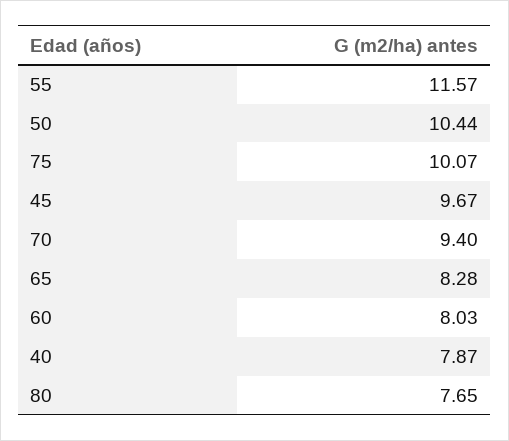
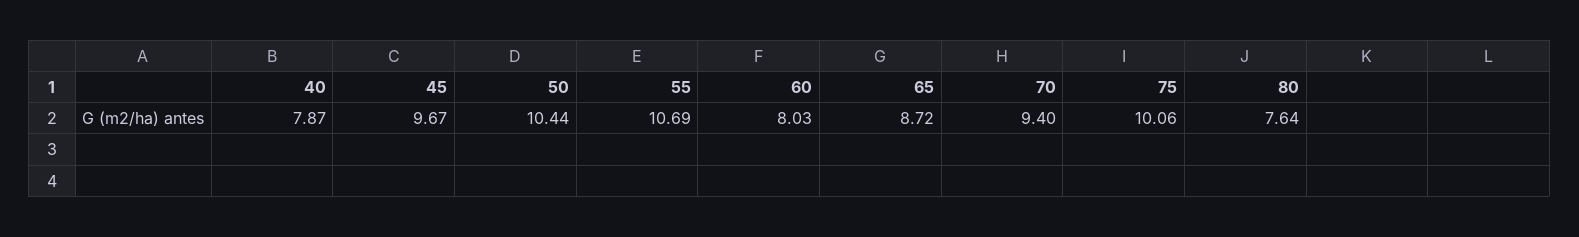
55: 11.57 -> 10.69
75: 10.07 -> 10.06
65: 8.28 -> 8.72
80: 7.65 -> 7.64

